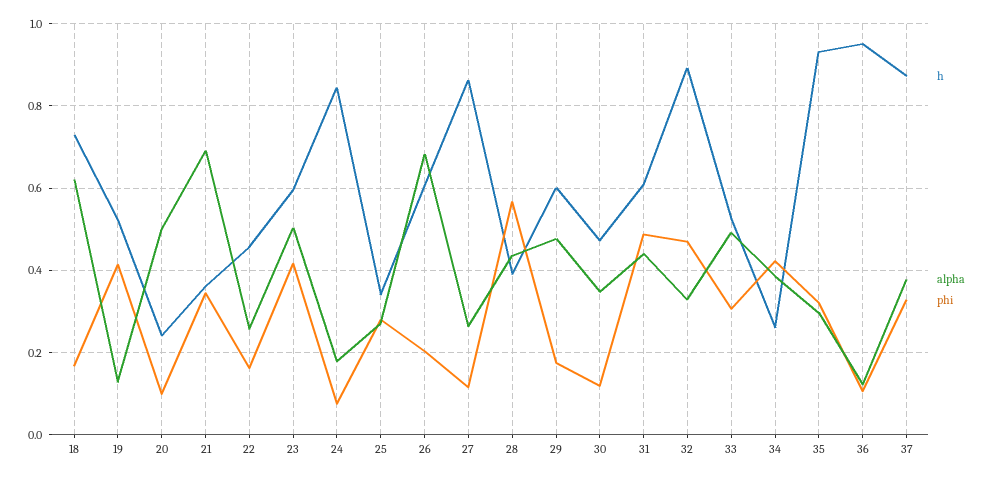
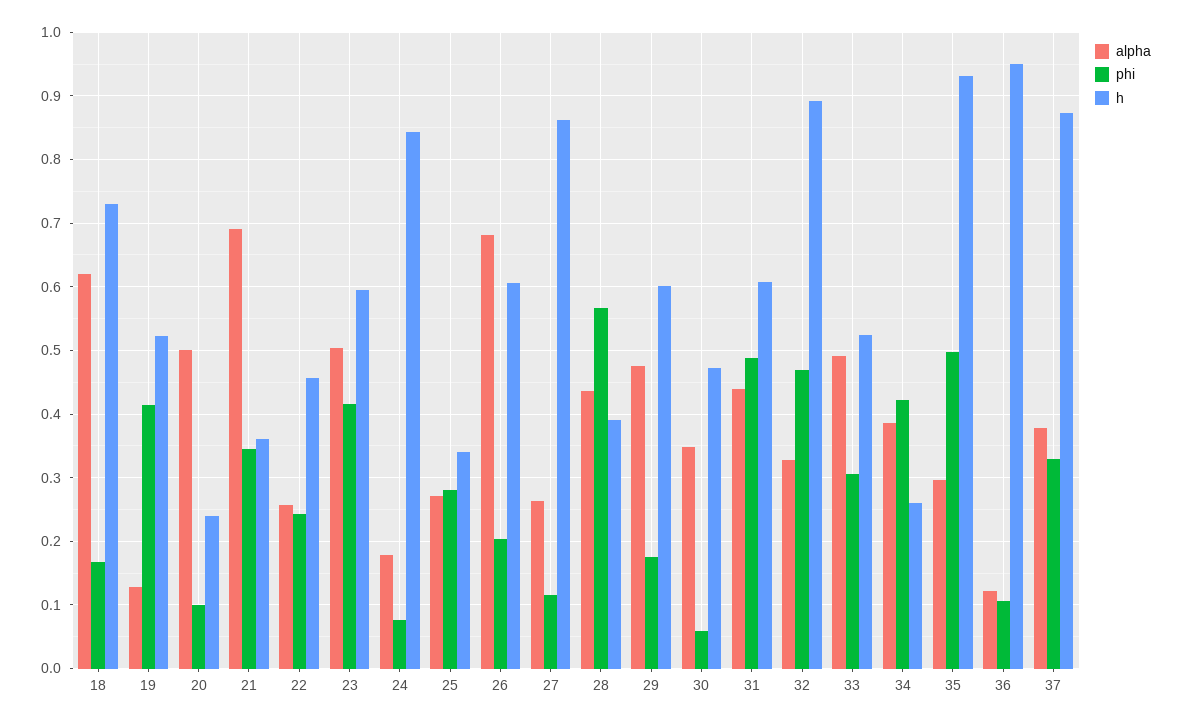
phi, 22: 0.16 -> 0.24
phi, 30: 0.12 -> 0.06
phi, 35: 0.32 -> 0.5

